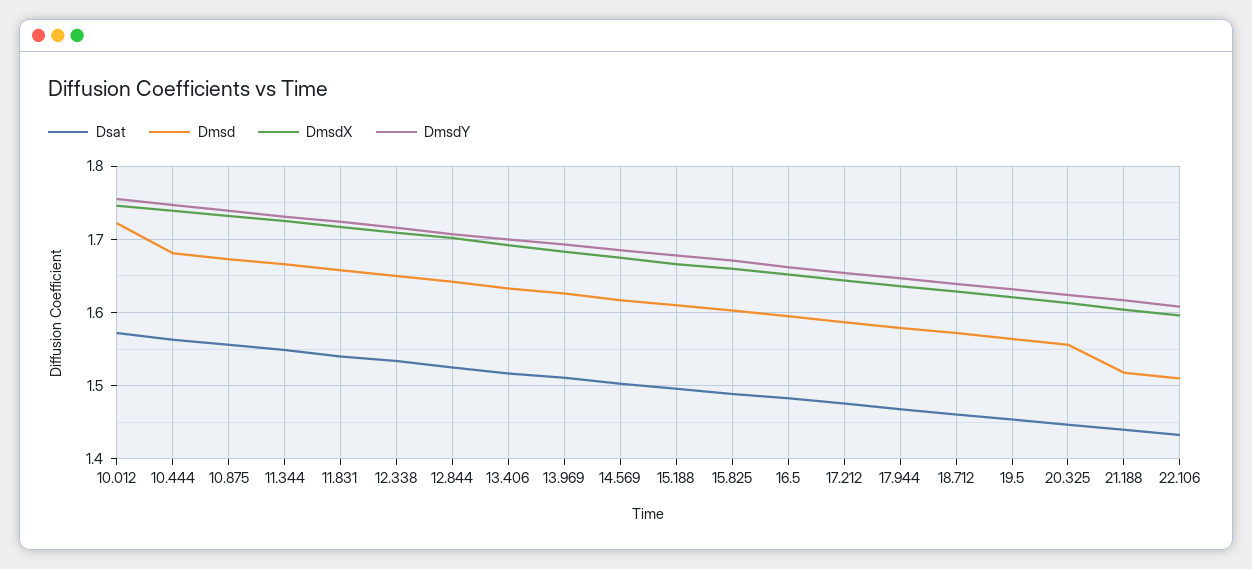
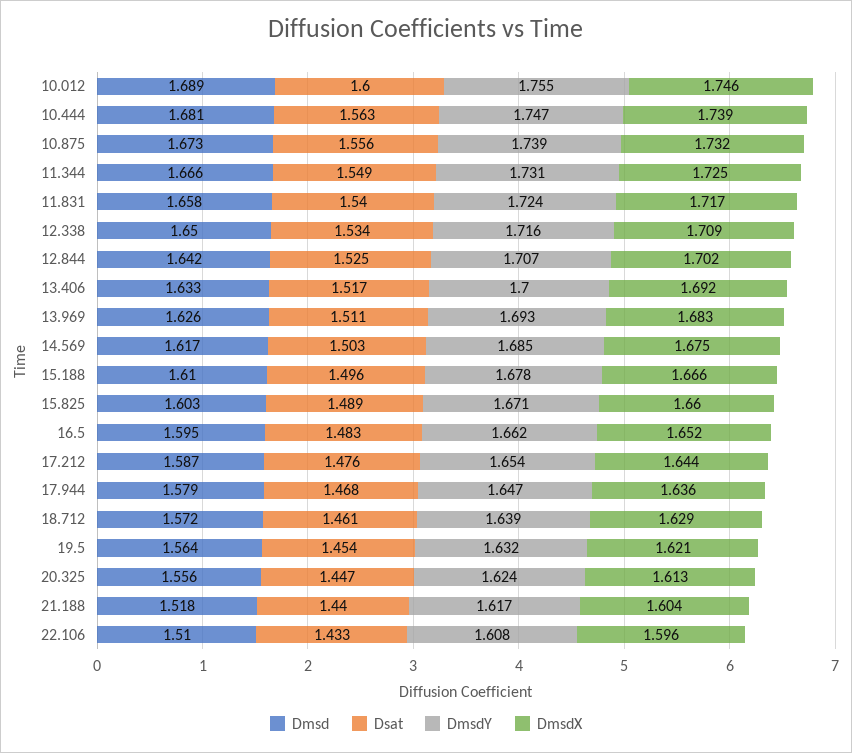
Dsat, 10.012: 1.57 -> 1.6
Dmsd, 10.012: 1.72 -> 1.689

